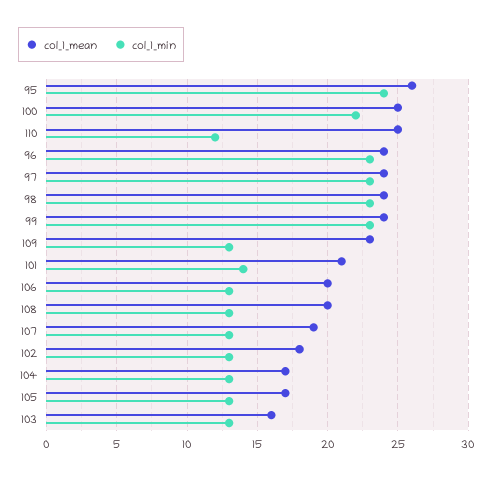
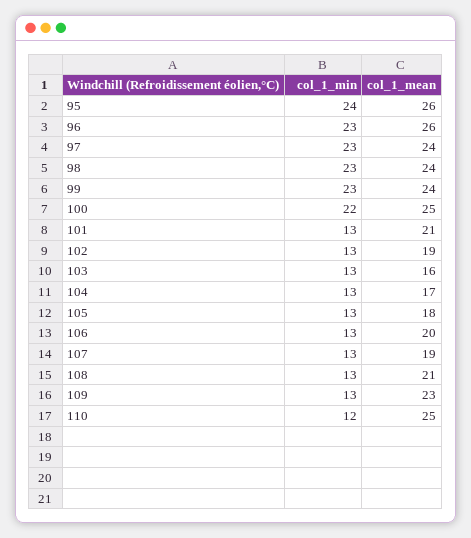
col_1_mean, 96: 24 -> 26
col_1_min, 101: 14 -> 13
col_1_mean, 108: 20 -> 21
col_1_mean, 102: 18 -> 19
col_1_mean, 105: 17 -> 18

